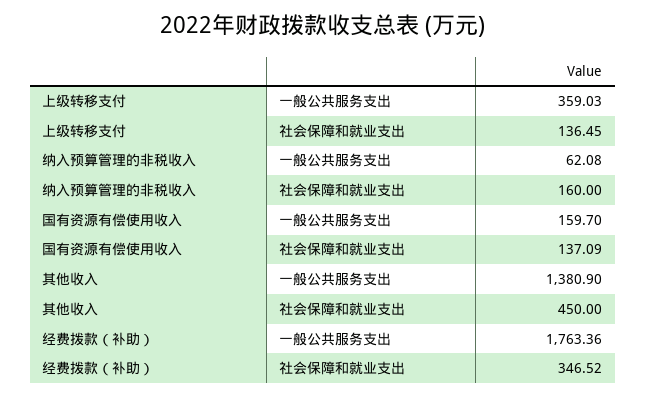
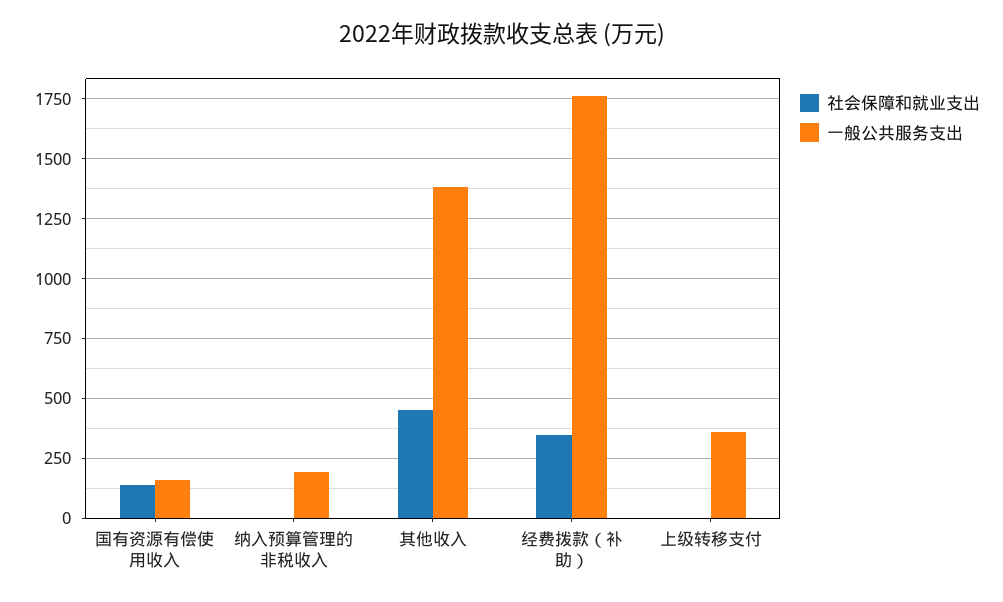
社会保障和就业支出, 上级转移支付: 136.45 -> 0
一般公共服务支出, 纳入预算管理的非税收入: 62.08 -> 200
社会保障和就业支出, 纳入预算管理的非税收入: 160 -> 0

